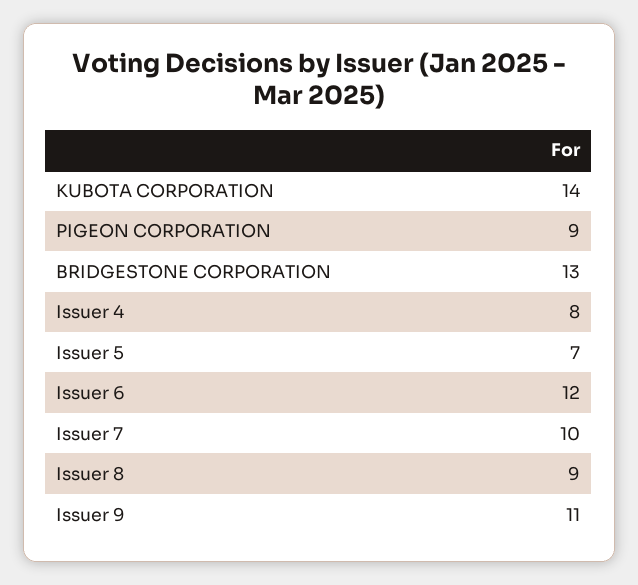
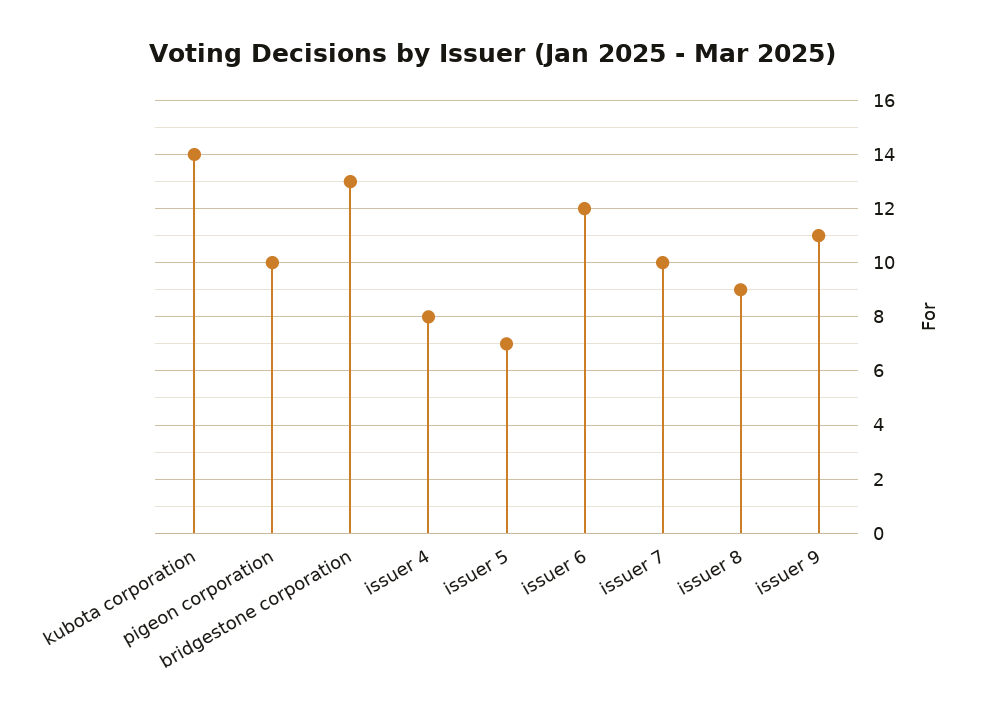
PIGEON CORPORATION: 9 -> 10

